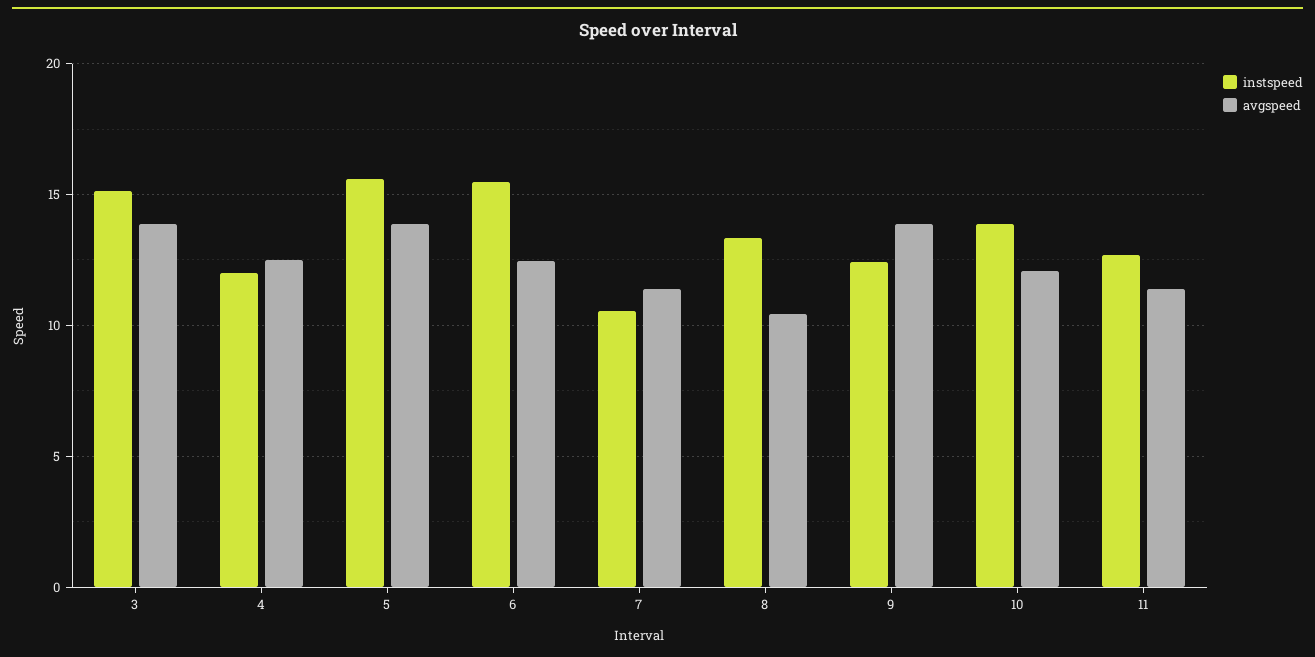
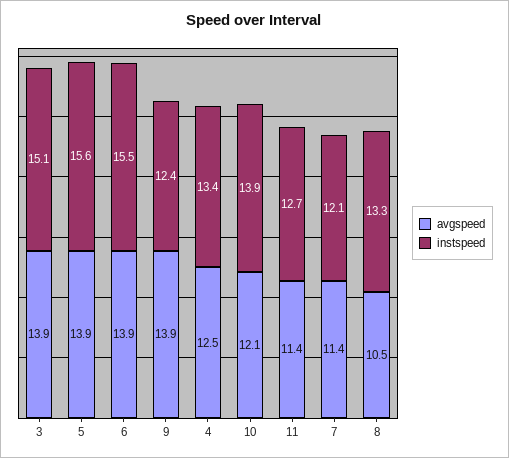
instspeed, 4: 12 -> 13.4
avgspeed, 6: 12.5 -> 13.9
instspeed, 7: 10.5 -> 12.1

